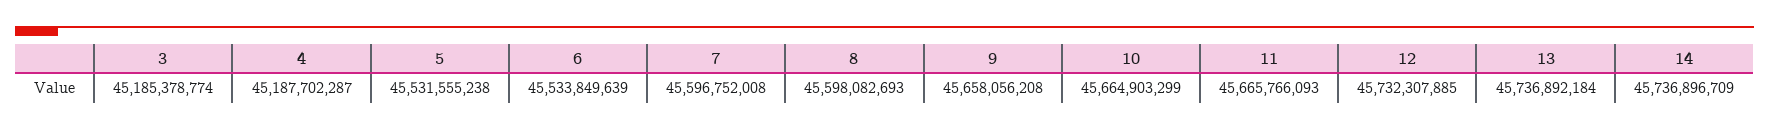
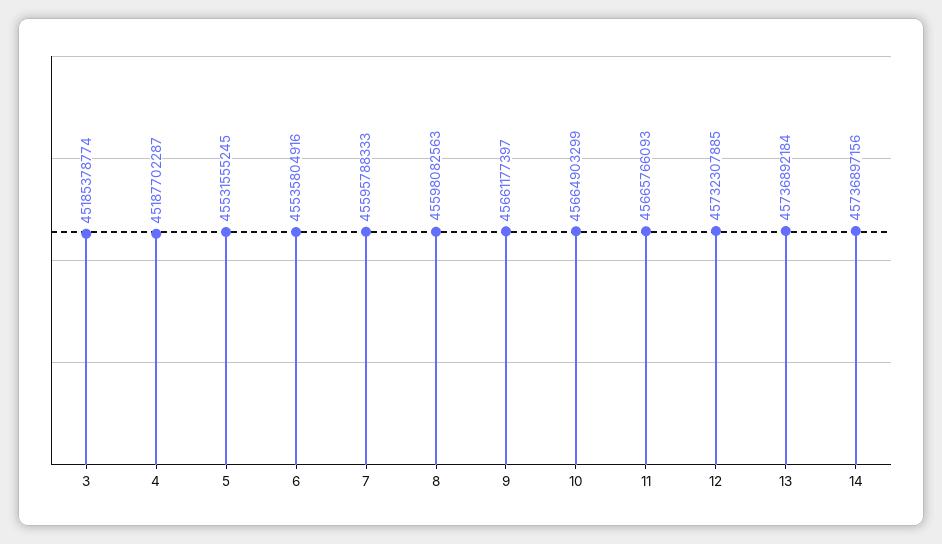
5: 45531555238 -> 45531555245
6: 45533849639 -> 45535804916
7: 45596752008 -> 45595788333
8: 45598082693 -> 45598082563
9: 45658056208 -> 45661177397
14: 45736896709 -> 45736897156

